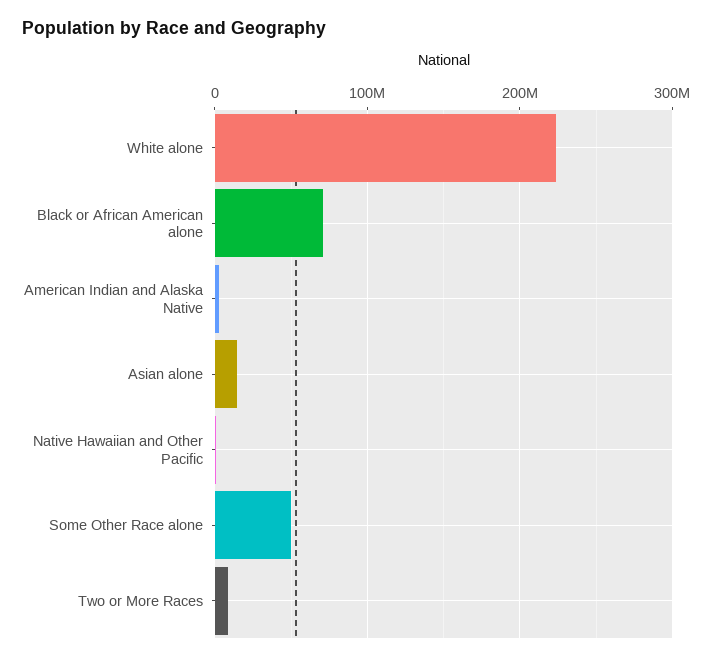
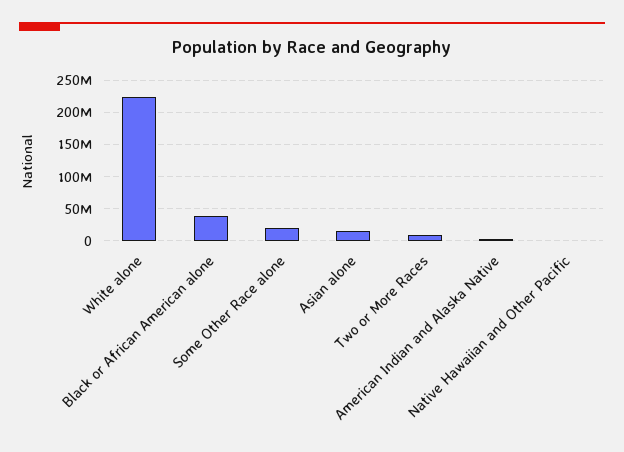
Black or African American alone: 70000000 -> 40000000
Some Other Race alone: 50000000 -> 20000000

